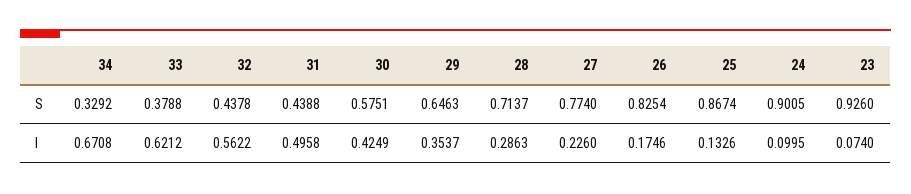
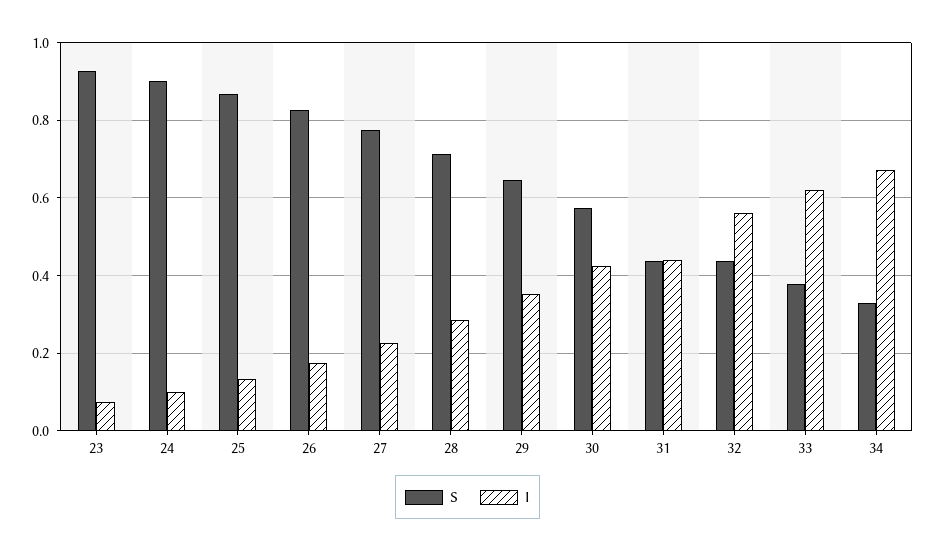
I, 31: 0.4958 -> 0.44

